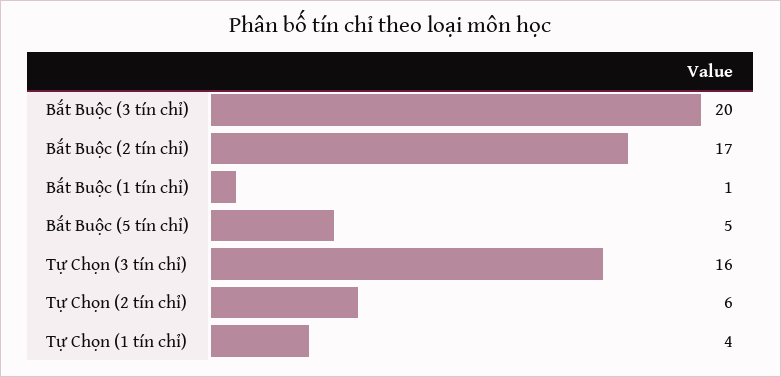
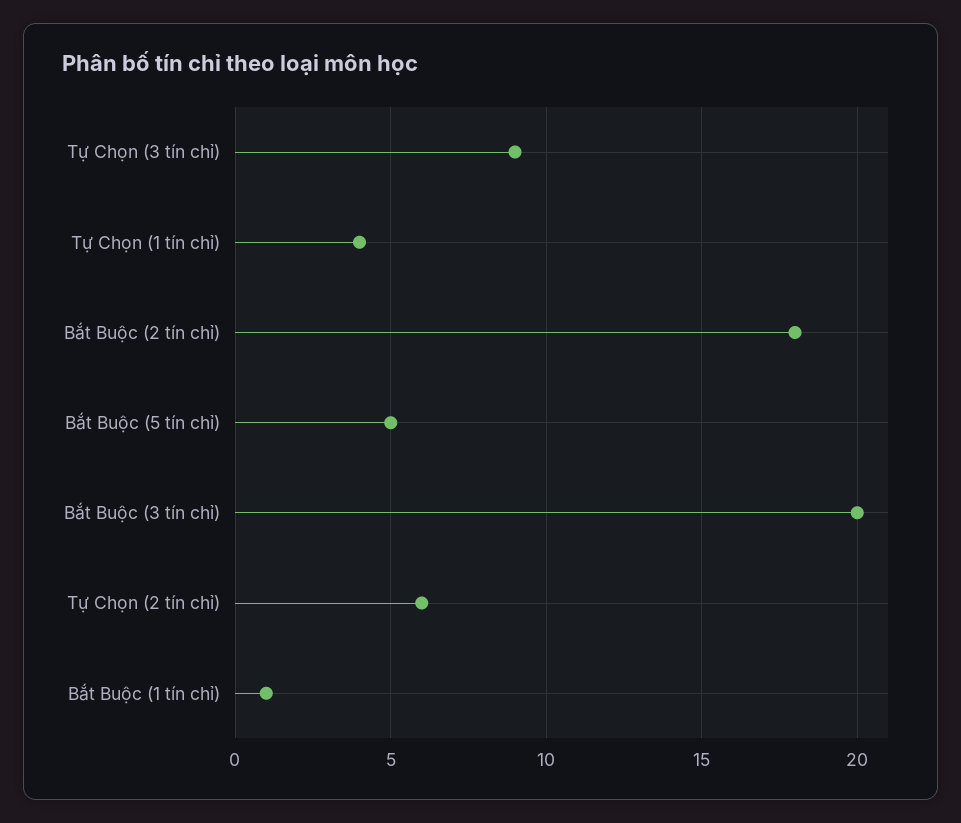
Bắt Buộc (2 tín chỉ): 17 -> 18
Tự Chọn (3 tín chỉ): 16 -> 9

